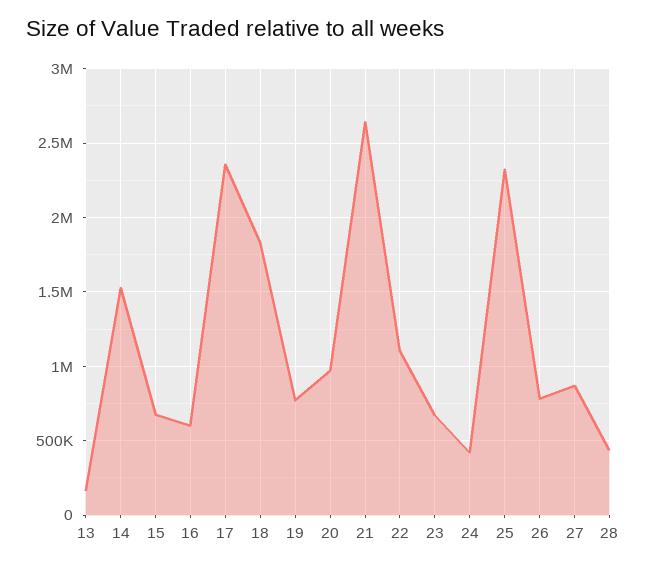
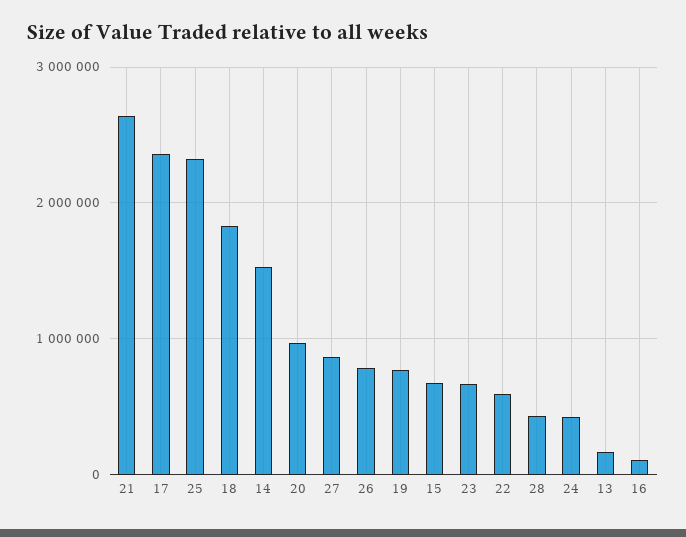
16: 600000 -> 100000
22: 1100000 -> 600000

